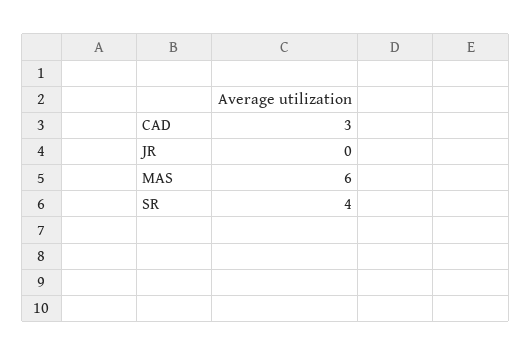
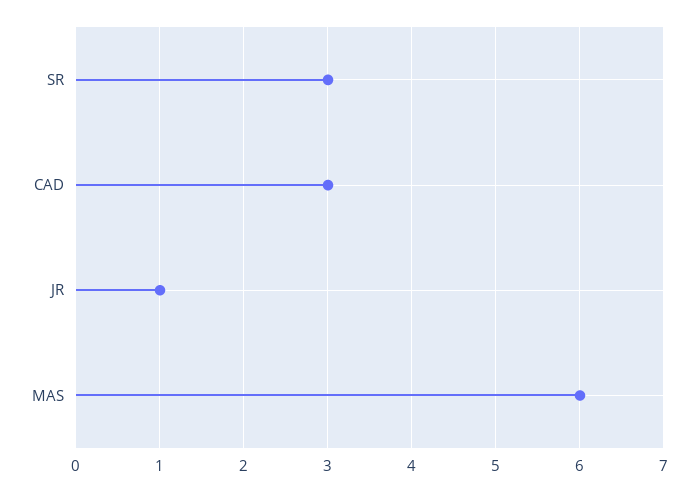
JR: 0 -> 1
SR: 4 -> 3

